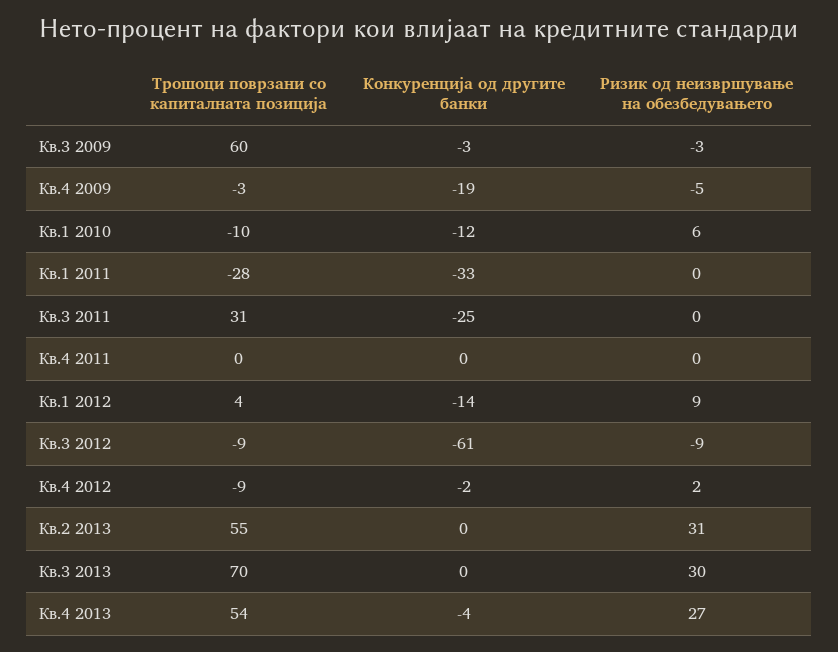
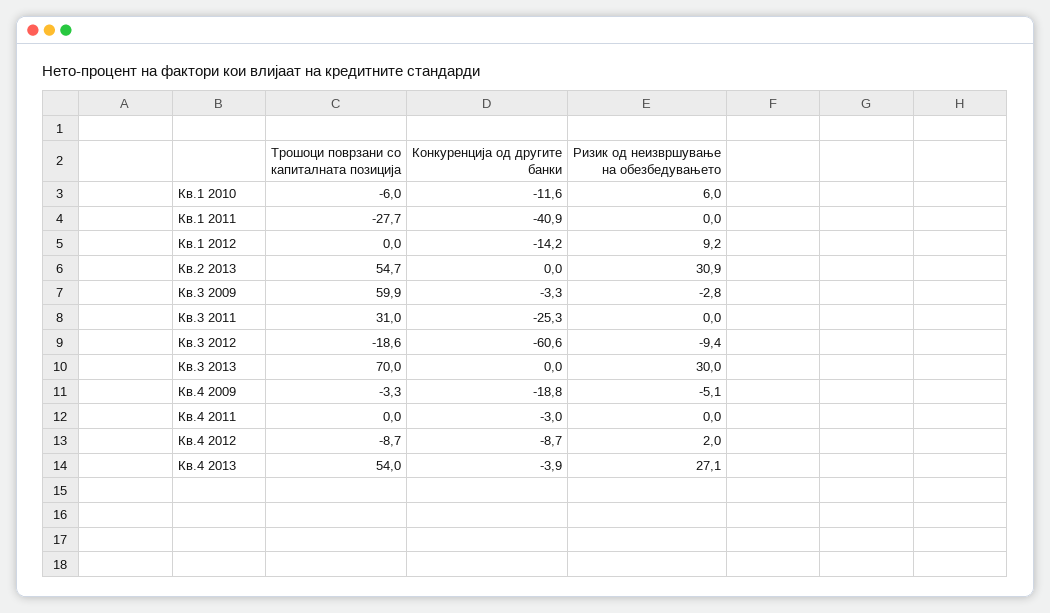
Трошоци поврзани со капиталната позиција, Кв.1 2010: -10 -> -6
Конкуренција од другите банки, Кв.1 2011: -33 -> -40.9
Конкуренција од другите банки, Кв.4 2011: 0 -> -3
Трошоци поврзани со капиталната позиција, Кв.1 2012: 4 -> 0
Трошоци поврзани со капиталната позиција, Кв.3 2012: -9 -> -18.6
Конкуренција од другите банки, Кв.4 2012: -2 -> -8.7

